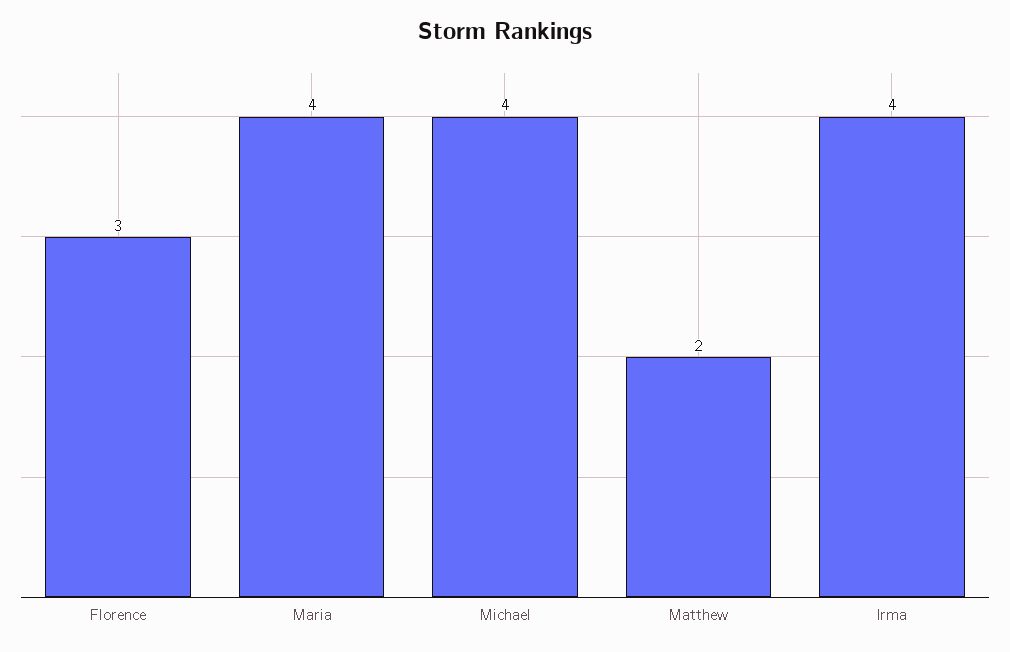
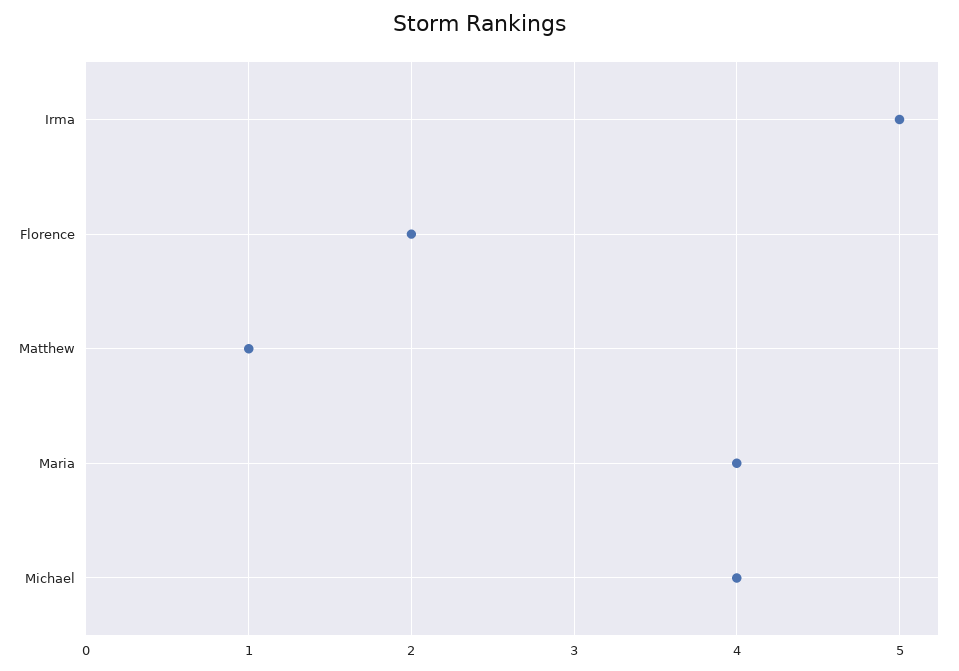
Florence: 3 -> 2
Matthew: 2 -> 1
Irma: 4 -> 5

